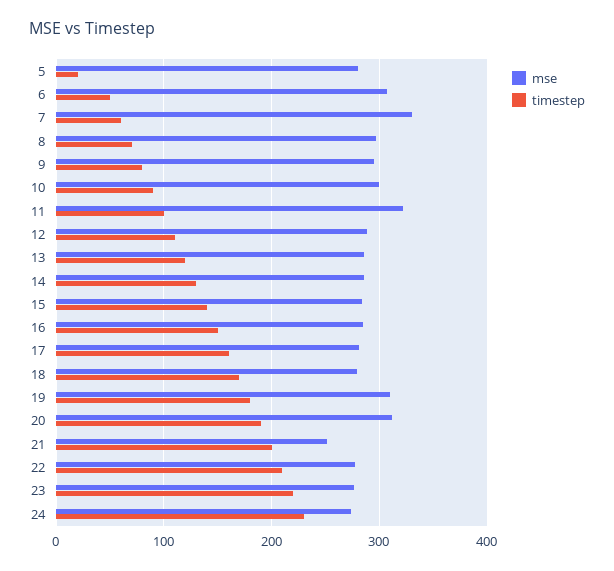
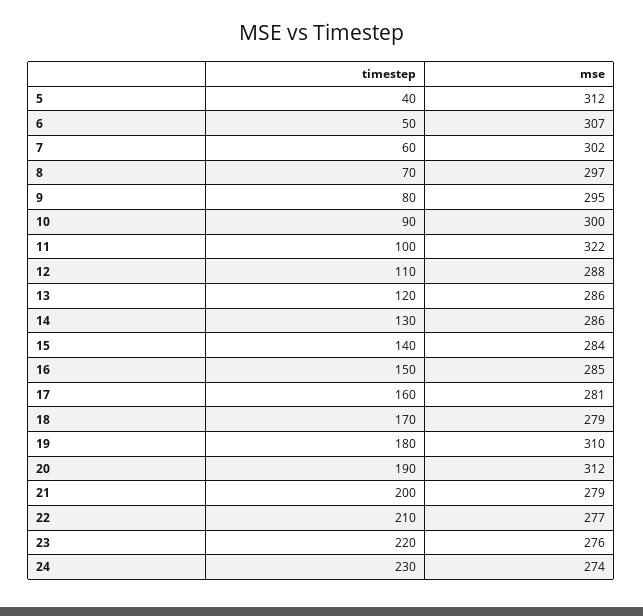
mse, 5: 280 -> 312
timestep, 5: 20 -> 40
mse, 7: 330 -> 302
mse, 21: 250 -> 279

